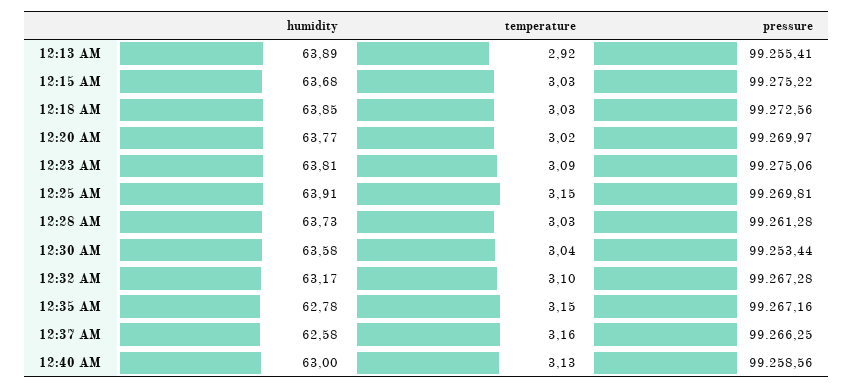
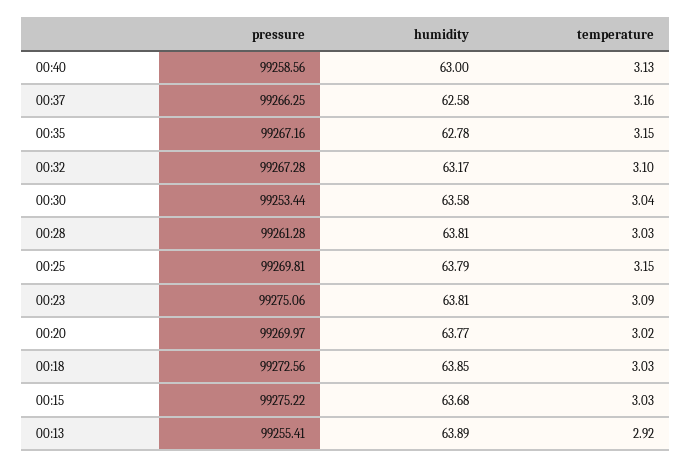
humidity, 12:25 AM: 63.91 -> 63.79
humidity, 12:28 AM: 63.73 -> 63.81

